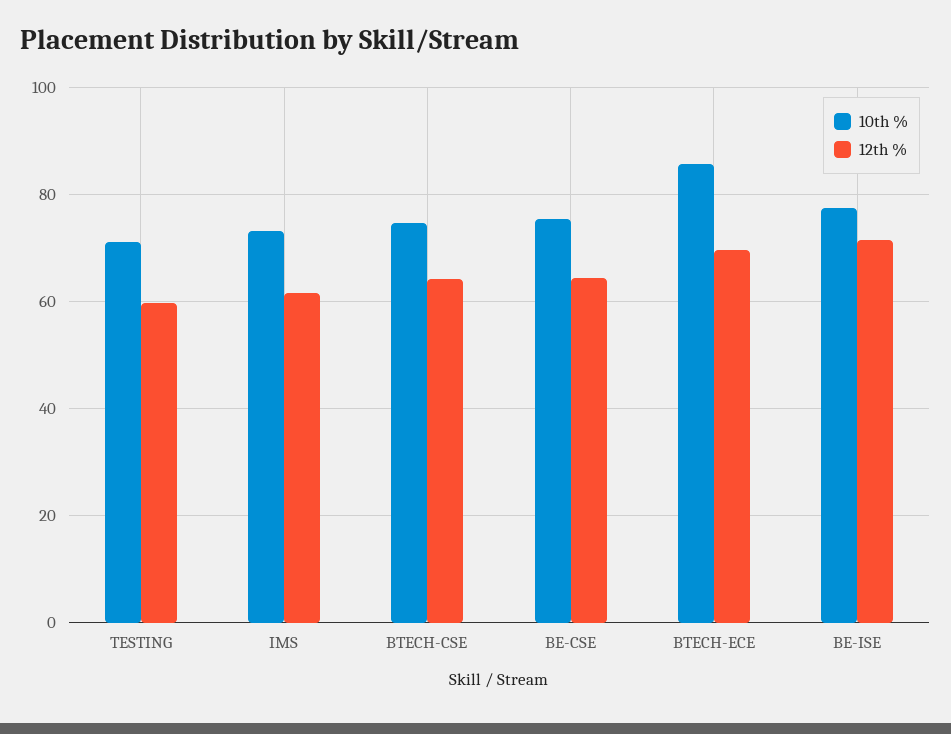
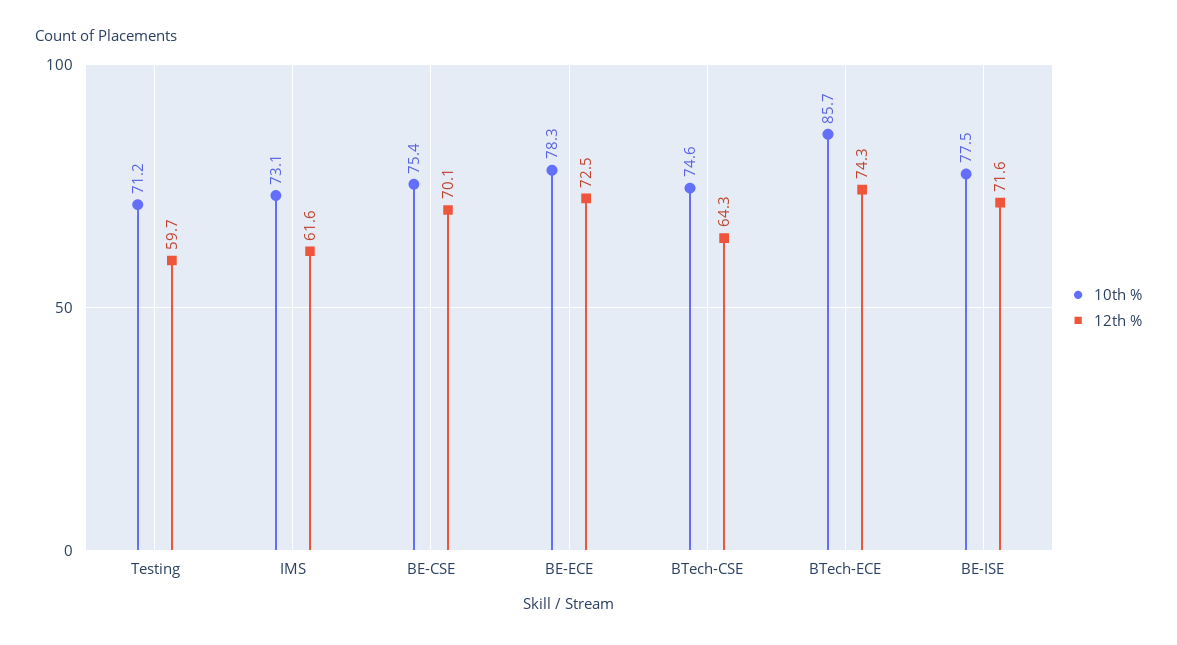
12th %, BE-CSE: 64 -> 70.1
12th %, BTECH-ECE: 70 -> 74.3
10th %, BE-ECE: none -> 78.3
12th %, BE-ECE: none -> 72.5

